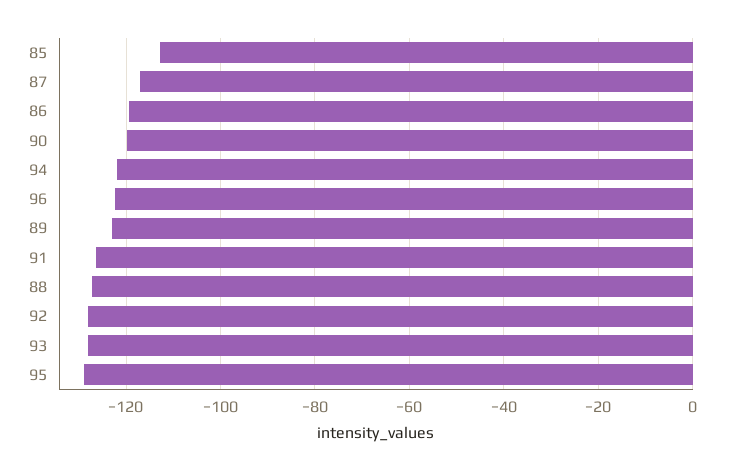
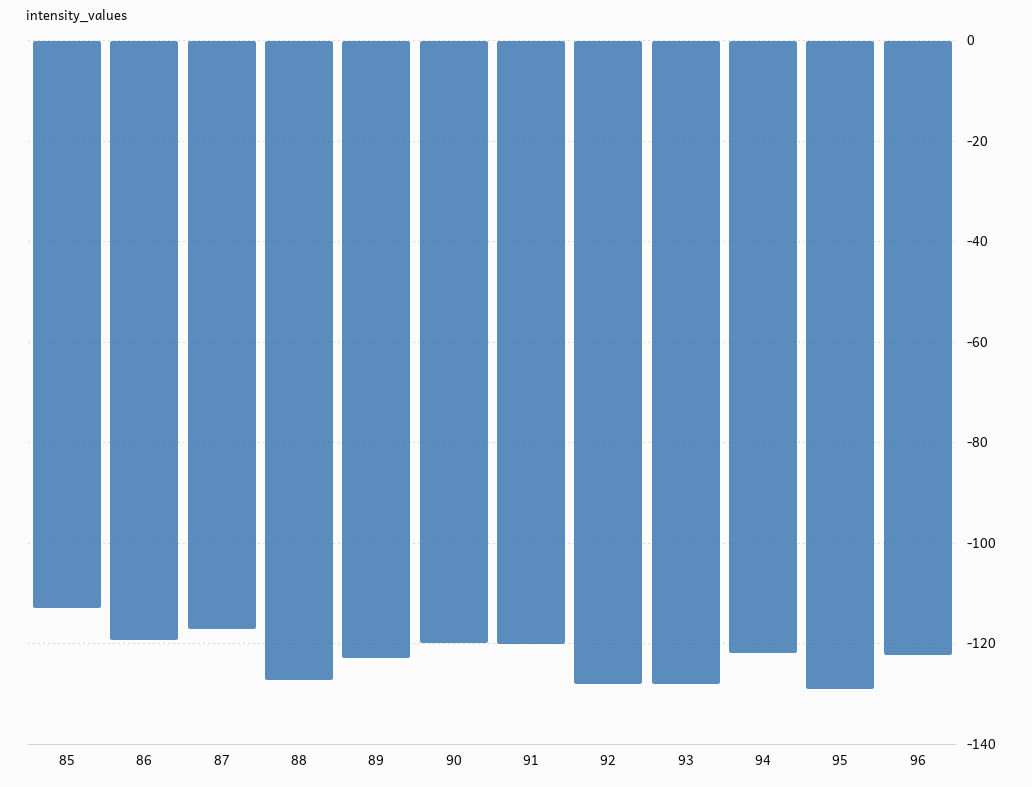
91: -126 -> -120

